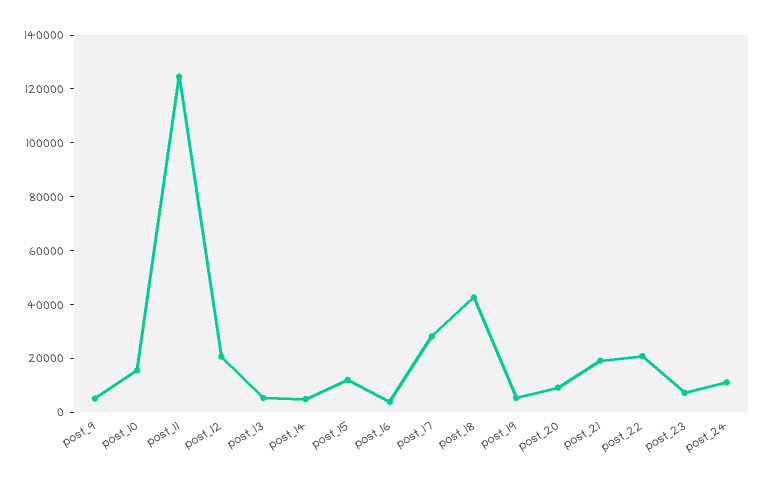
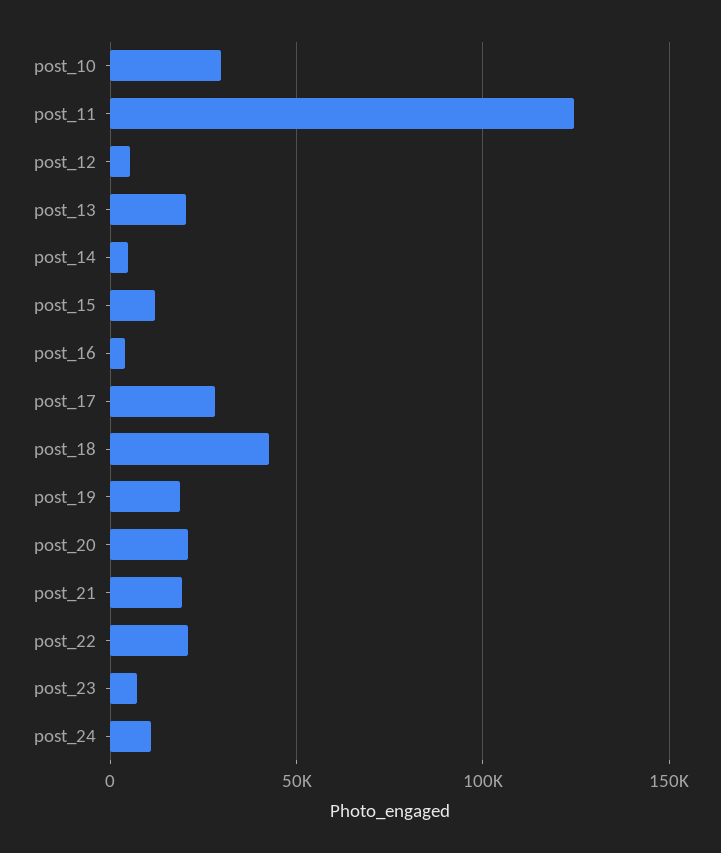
post_9: 5000 -> none
post_10: 15000 -> 30000
post_12: 20000 -> 5000
post_13: 5000 -> 20000
post_19: 5000 -> 20000
post_20: 10000 -> 20000

